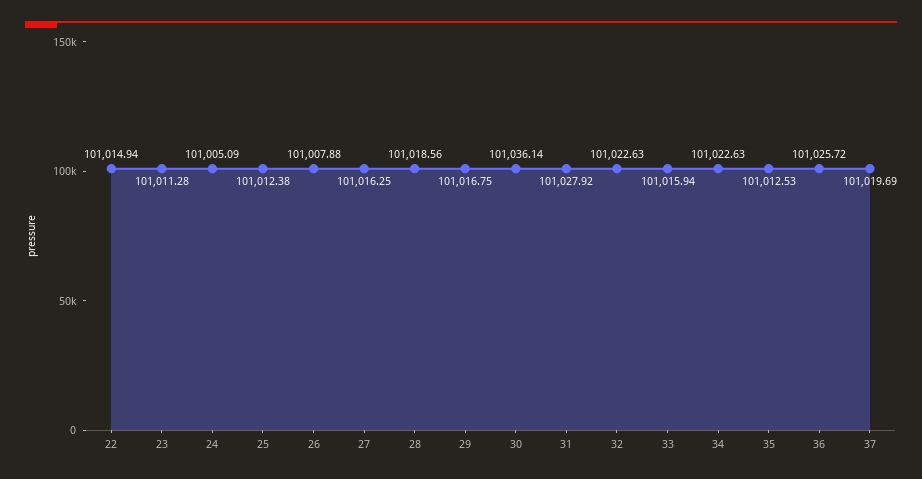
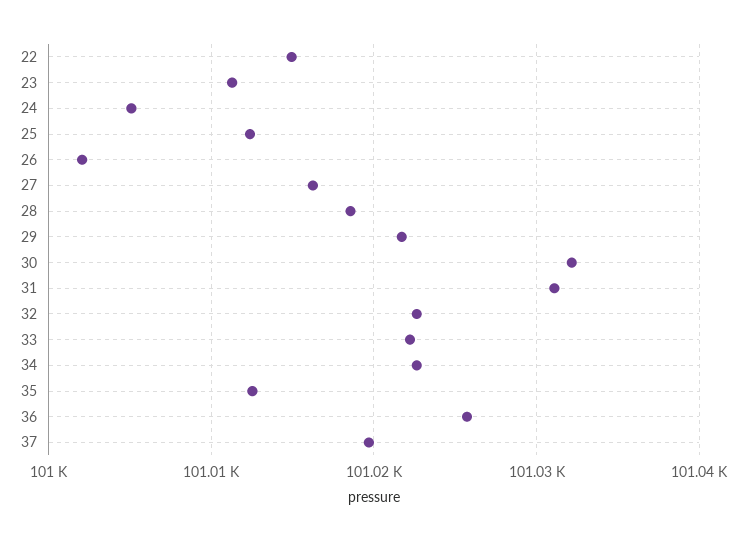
26: 101007.88 -> 101002
29: 101016.75 -> 101022
30: 101036.14 -> 101032
31: 101027.92 -> 101031
33: 101015.94 -> 101022

